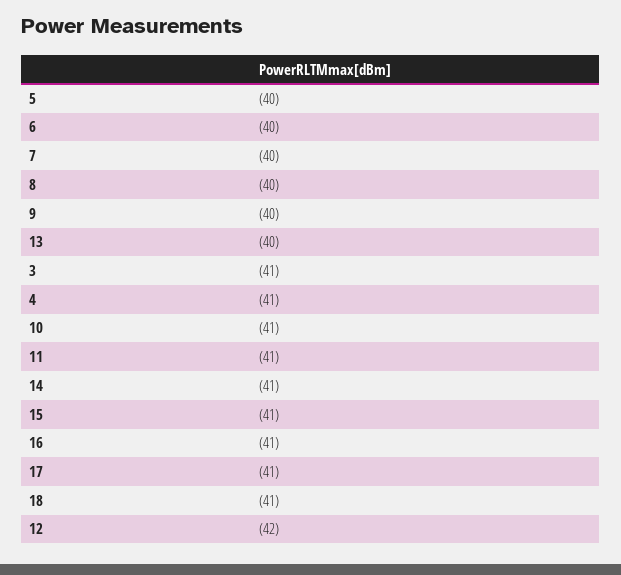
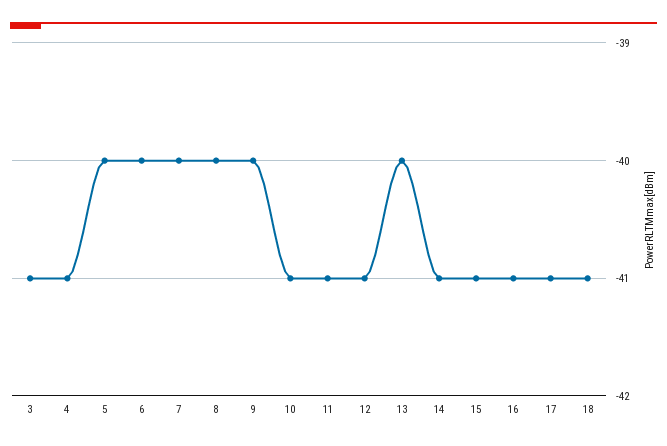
12: -42 -> -41

